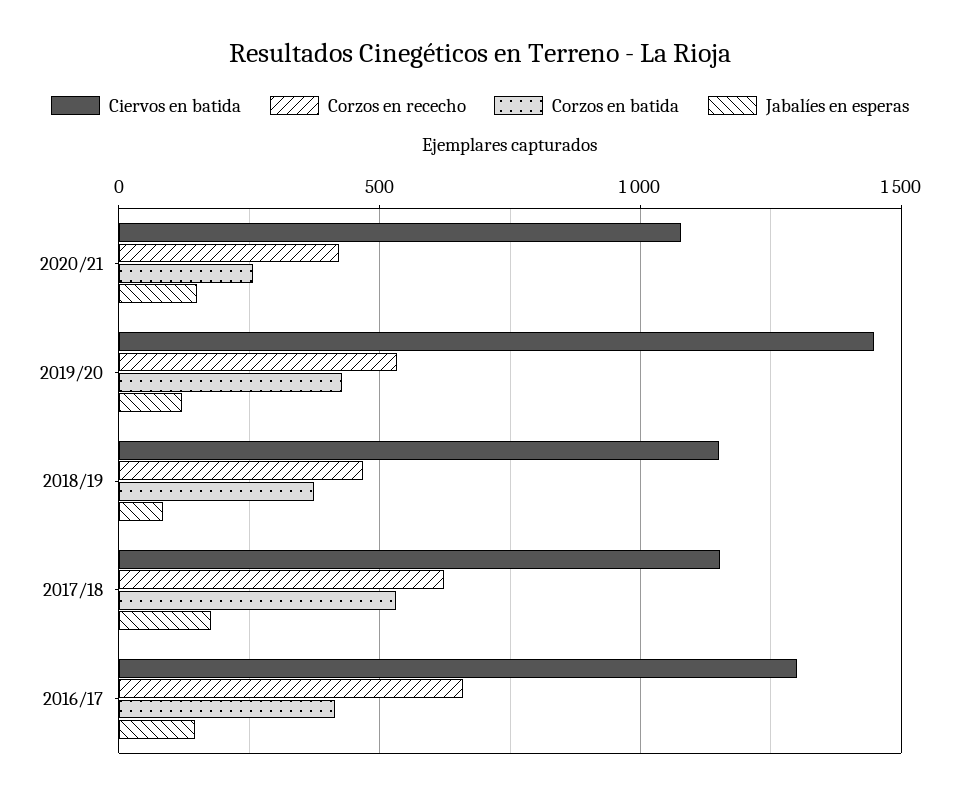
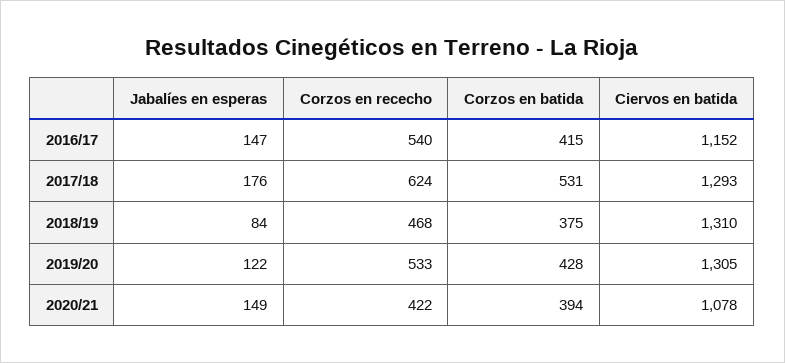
Corzos en batida, 2020/21: 250 -> 394
Ciervos en batida, 2019/20: 1450 -> 1305
Ciervos en batida, 2018/19: 1150 -> 1310
Ciervos en batida, 2017/18: 1150 -> 1293
Ciervos en batida, 2016/17: 1300 -> 1152
Corzos en rececho, 2016/17: 650 -> 540

